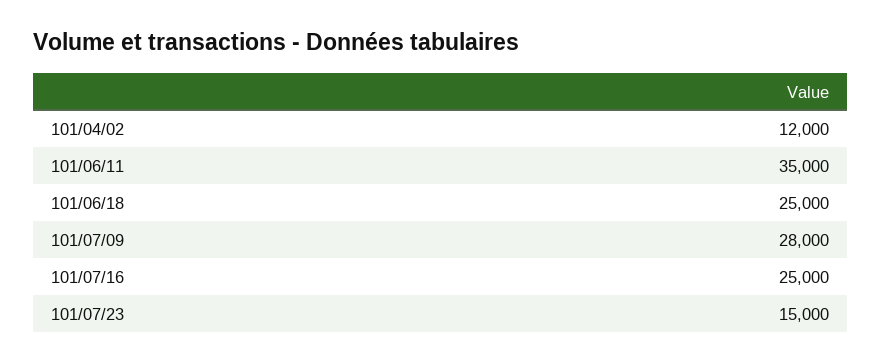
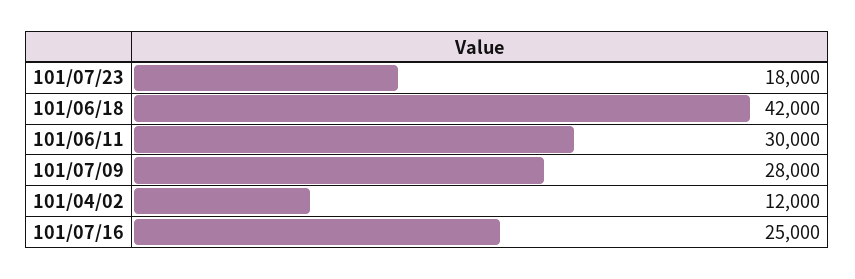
101/06/11: 35000 -> 30000
101/06/18: 25000 -> 42000
101/07/23: 15000 -> 18000

